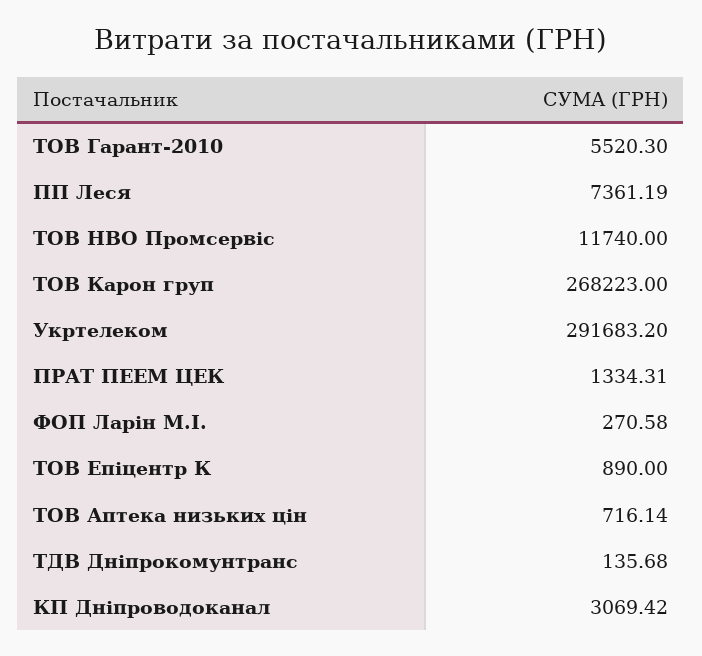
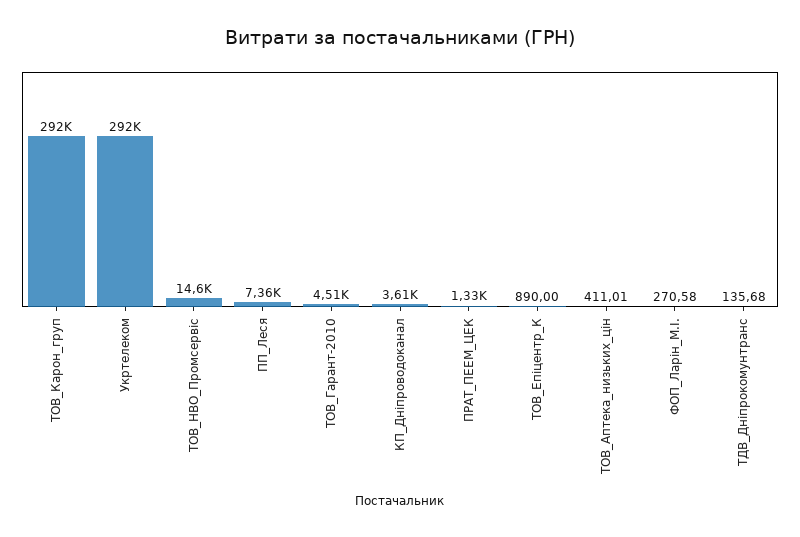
ТОВ Гарант-2010: 5520.3 -> 4510
ТОВ НВО Промсервіс: 11740 -> 14600
ТОВ Карон груп: 268223 -> 292000
ТОВ Аптека низьких цін: 716.14 -> 411.01
КП Дніпроводоканал: 3069.42 -> 3610

